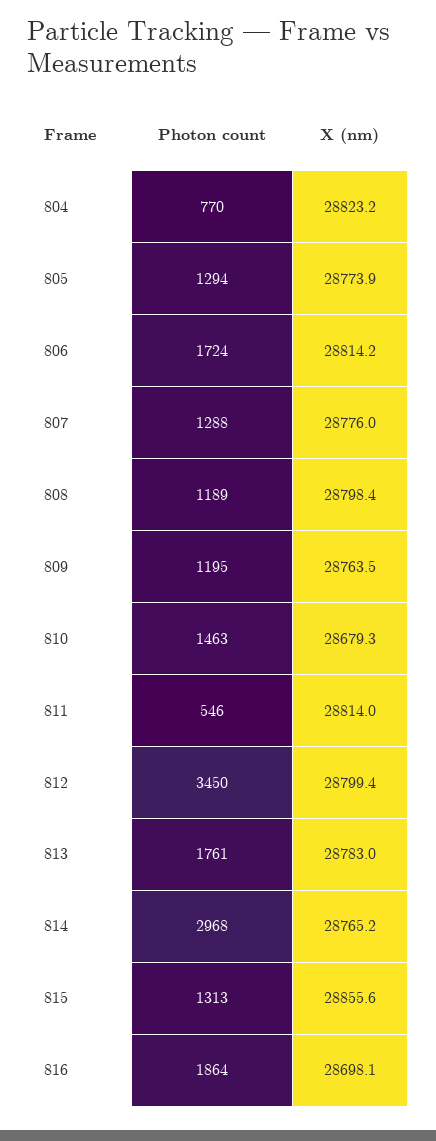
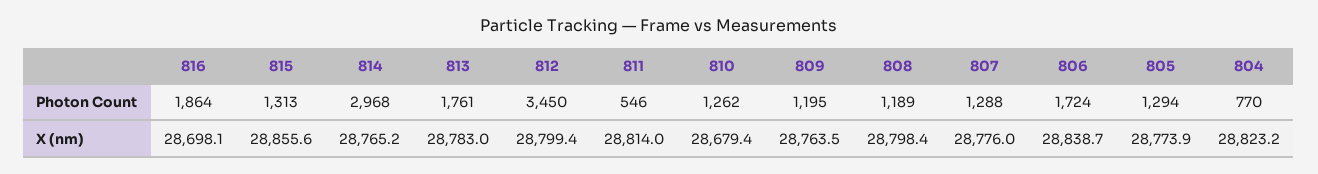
X (nm), 806: 28814.2 -> 28838.7
Photon count, 810: 1463 -> 1262
X (nm), 810: 28679.3 -> 28679.4

